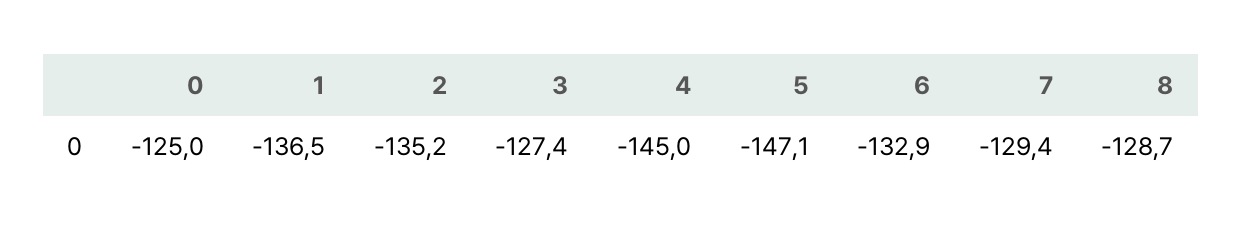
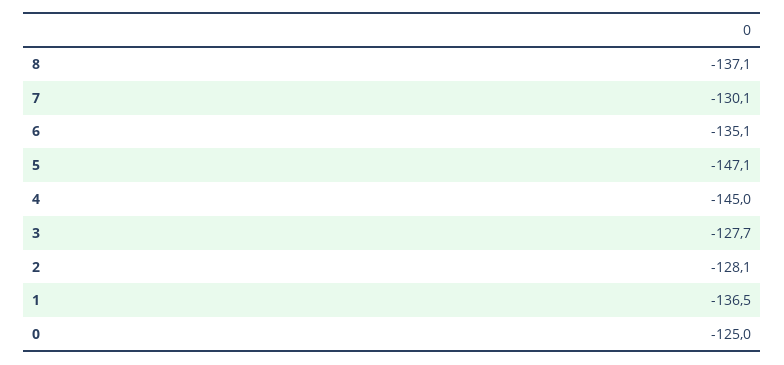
2: -135.2 -> -128.1
3: -127.4 -> -127.7
6: -132.9 -> -135.1
7: -129.4 -> -130.1
8: -128.7 -> -137.1

